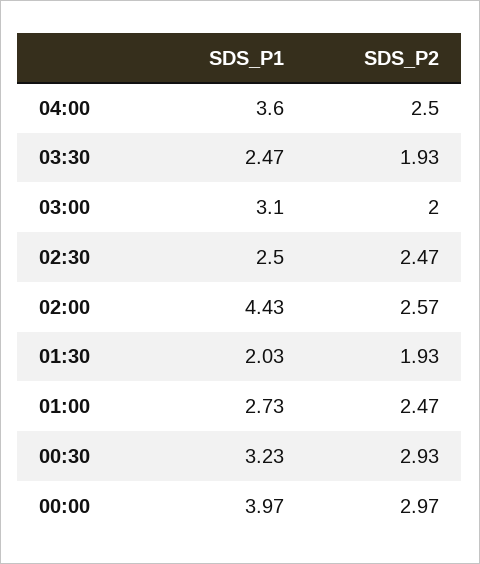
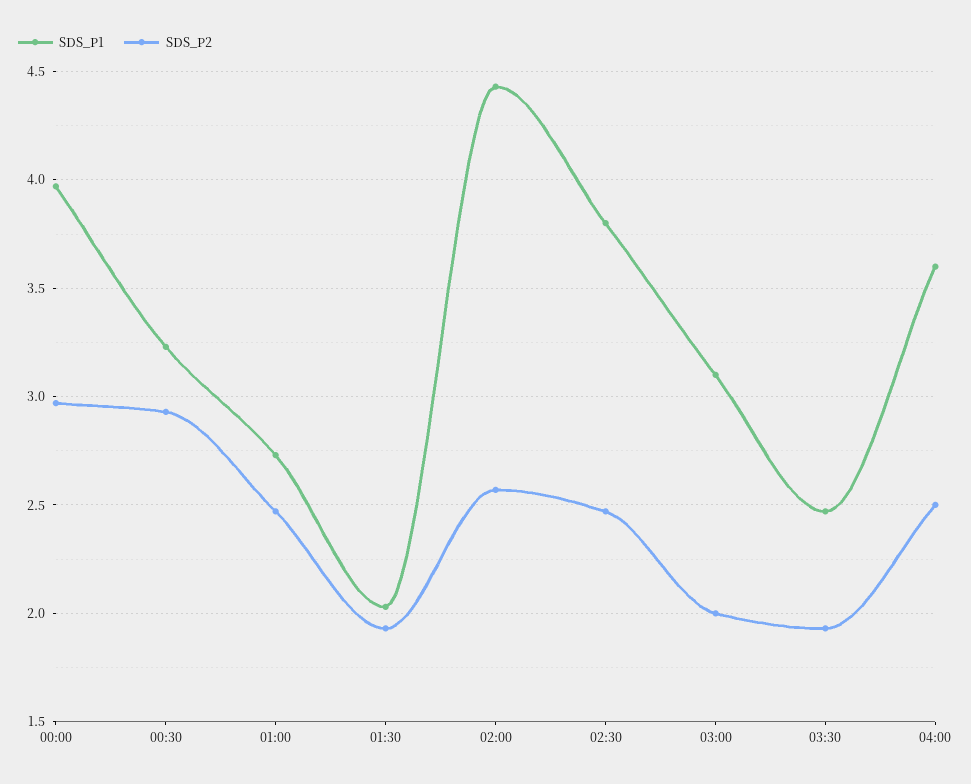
SDS_P1, 02:30: 2.5 -> 3.8

